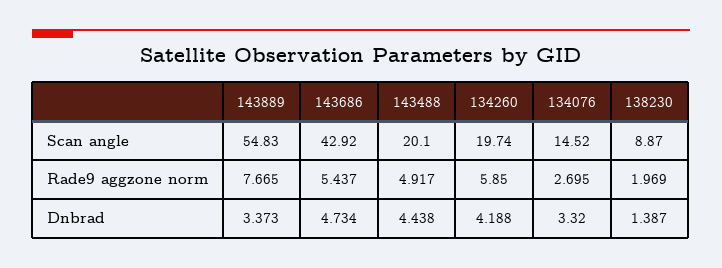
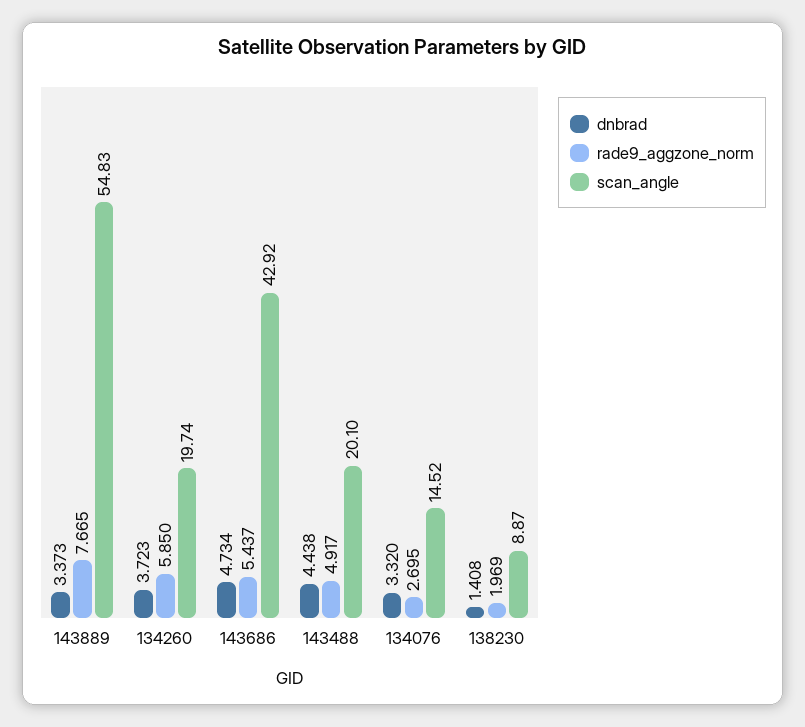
Dnbrad, 134260: 4.188 -> 3.723
Dnbrad, 138230: 1.387 -> 1.408

